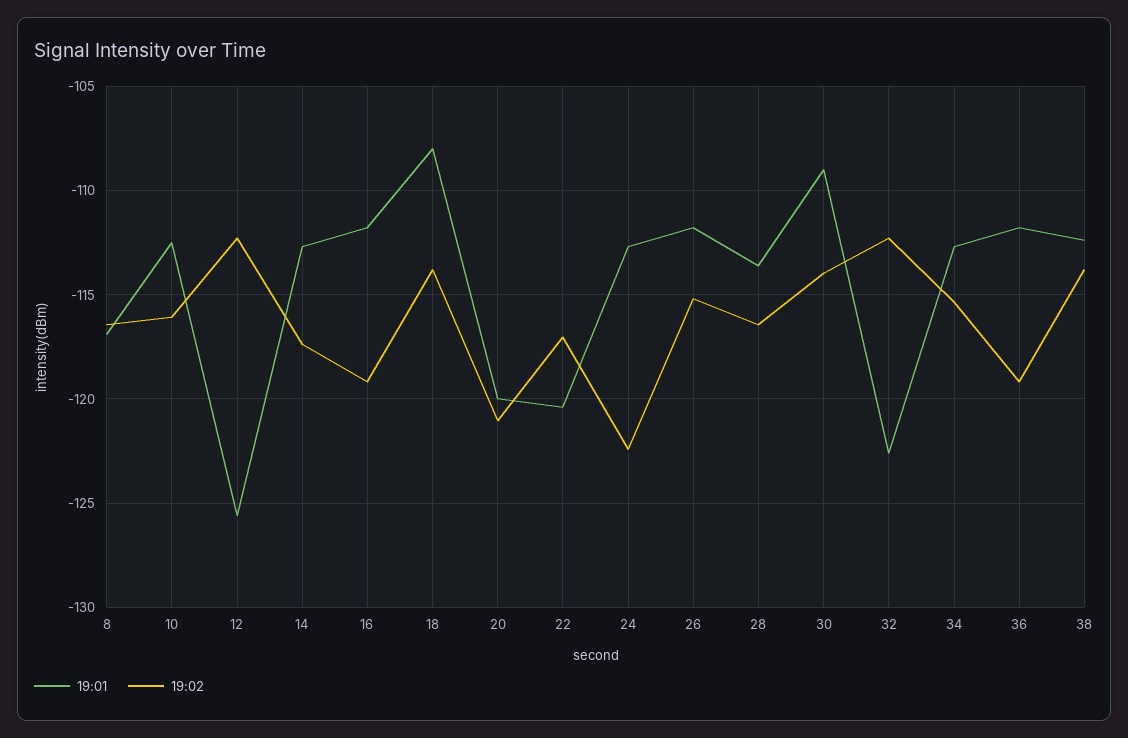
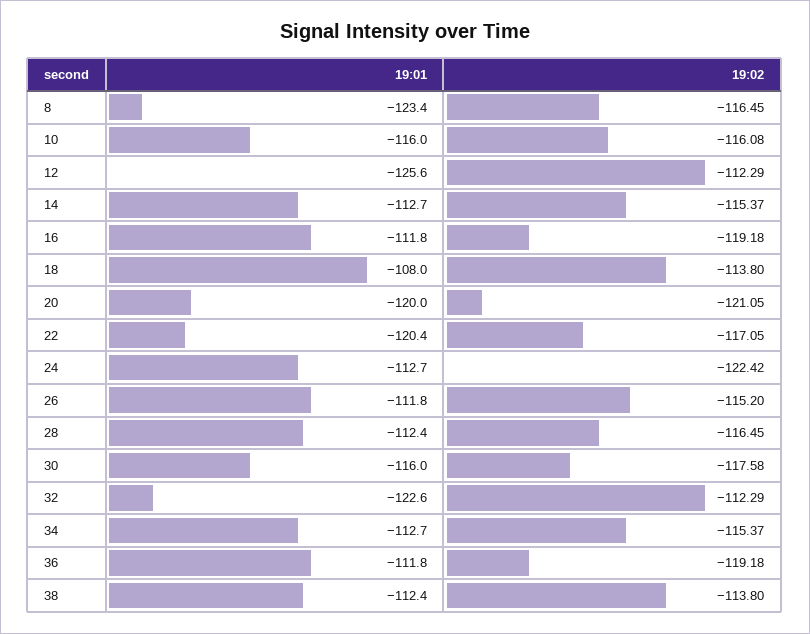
19:01, 8: -117 -> -123.4
19:01, 10: -112.5 -> -116
19:02, 14: -117.5 -> -115.37
19:01, 28: -113.5 -> -112.4
19:01, 30: -109 -> -116
19:02, 30: -114 -> -117.58

